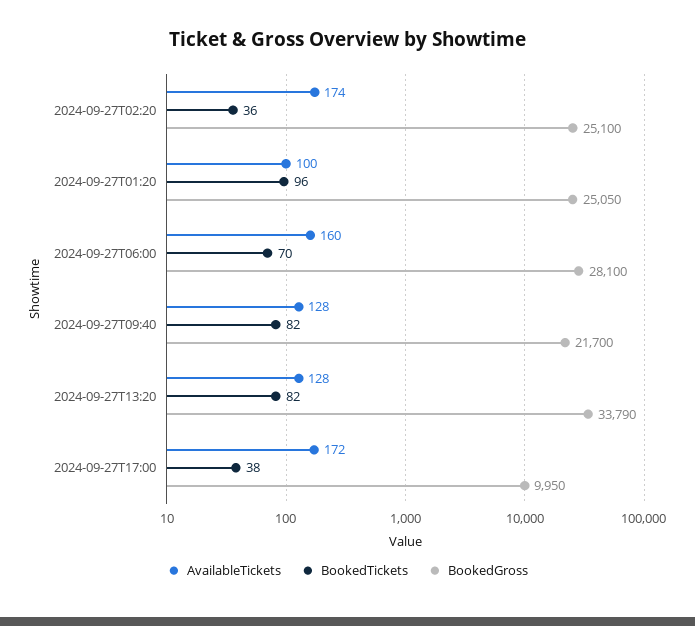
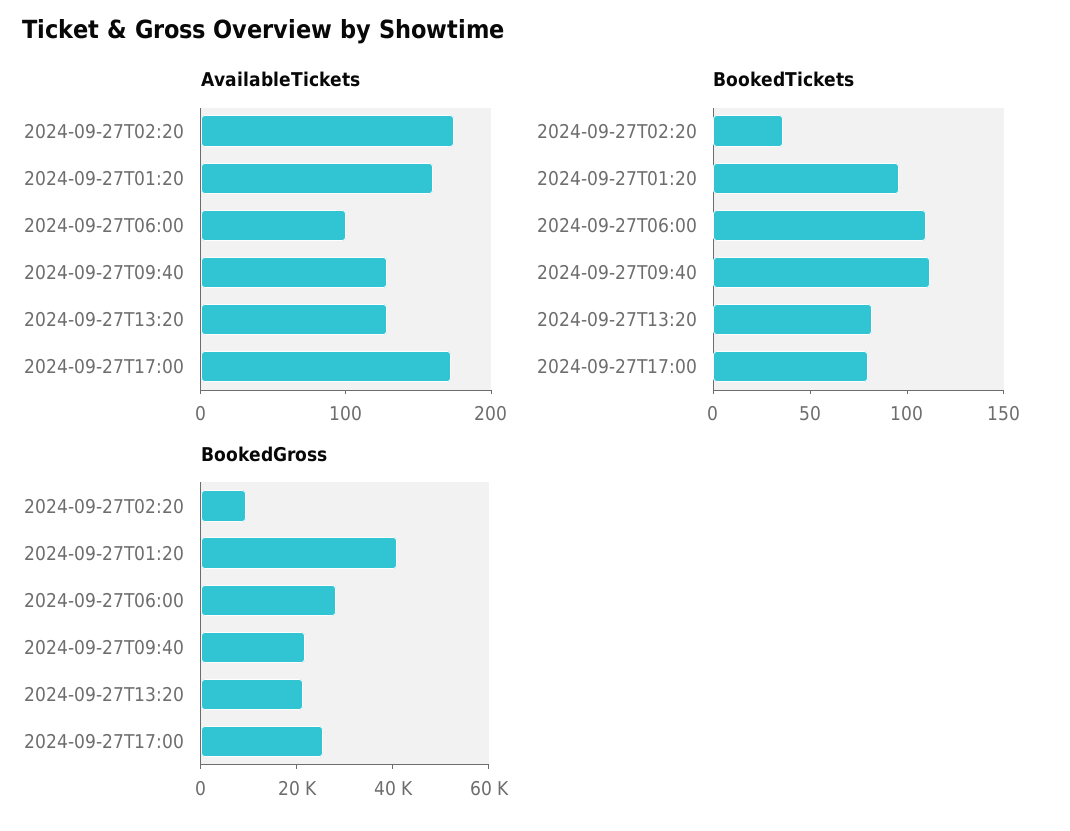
BookedGross, 2024-09-27T02:20: 25100 -> 10000
AvailableTickets, 2024-09-27T01:20: 100 -> 160
BookedGross, 2024-09-27T01:20: 25050 -> 40000
AvailableTickets, 2024-09-27T06:00: 160 -> 100
BookedTickets, 2024-09-27T06:00: 70 -> 110
BookedTickets, 2024-09-27T09:40: 82 -> 110
BookedGross, 2024-09-27T13:20: 33790 -> 20000
BookedTickets, 2024-09-27T17:00: 38 -> 80
BookedGross, 2024-09-27T17:00: 9950 -> 25000

